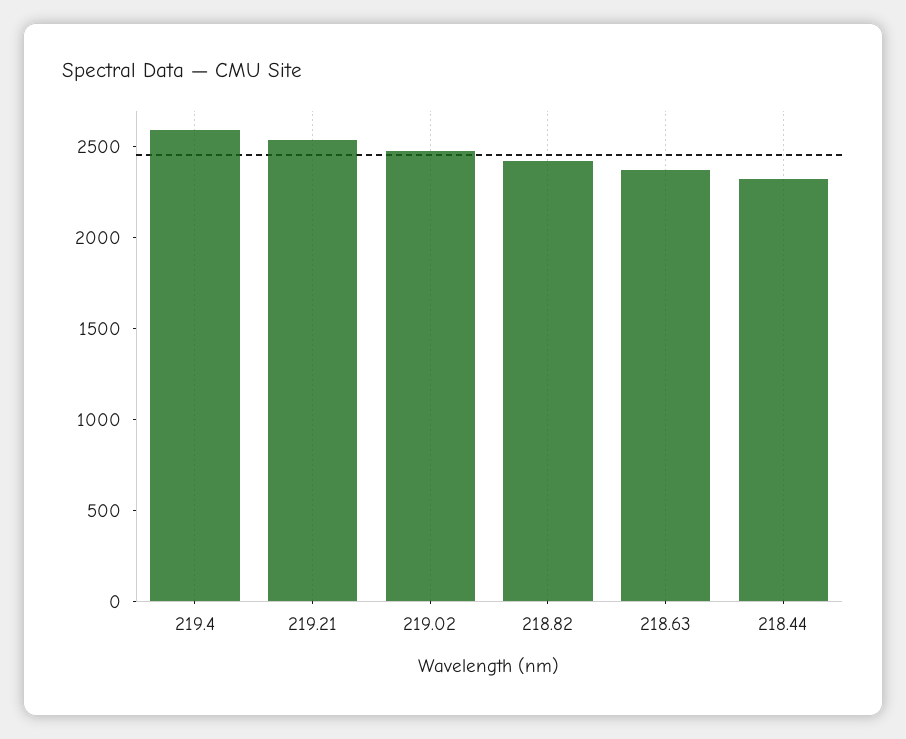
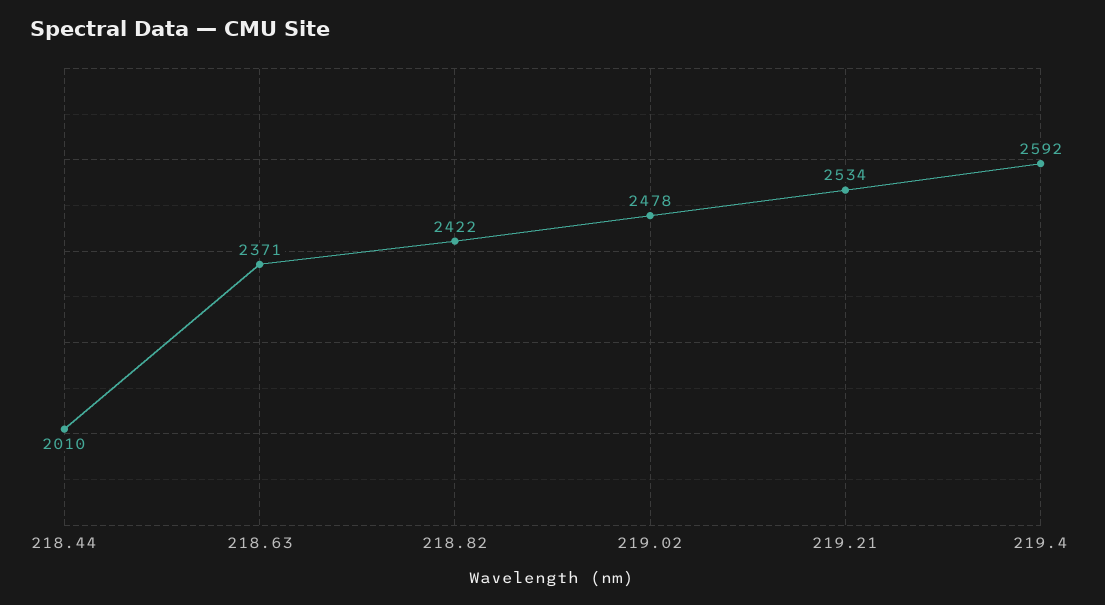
218.44: 2300 -> 2010

